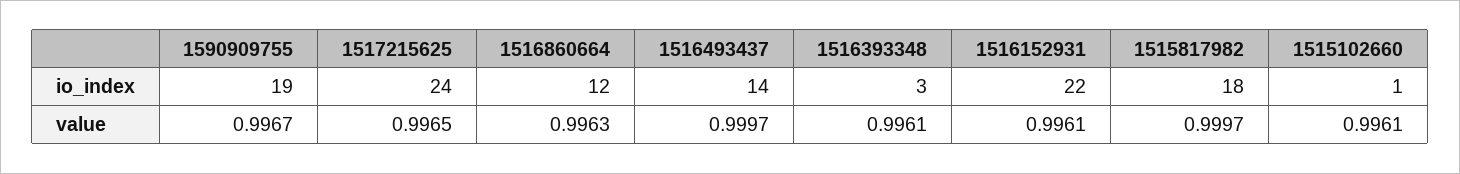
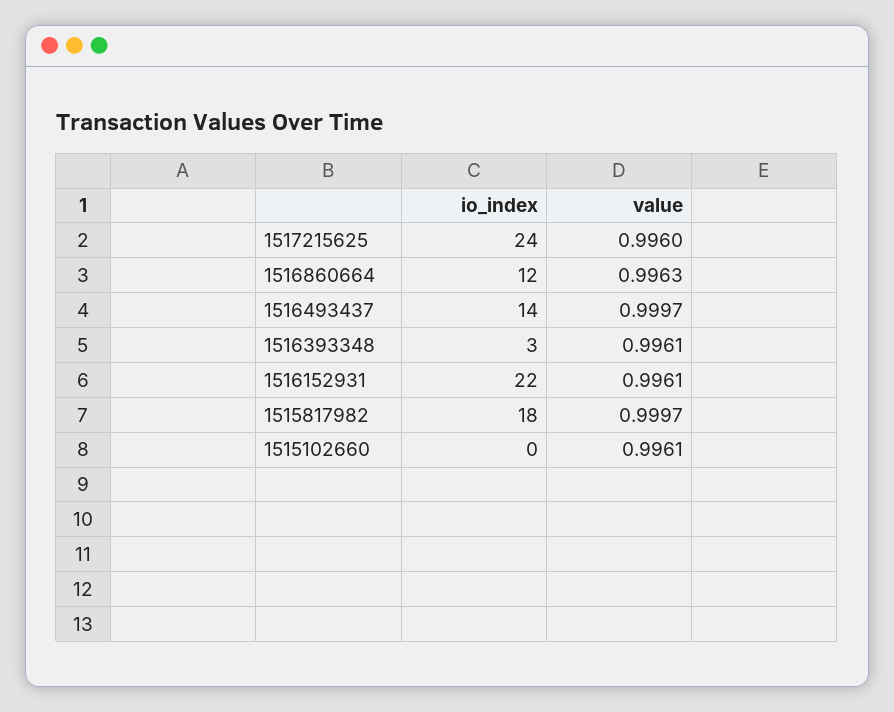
1590909755, io_index: 19 -> none
1515102660, io_index: 1 -> 0
1590909755, value: 0.9967 -> none
1517215625, value: 0.9965 -> 0.996

